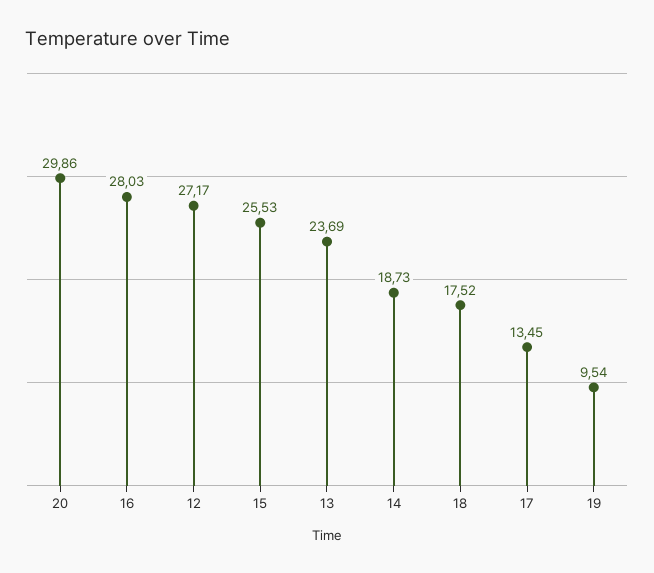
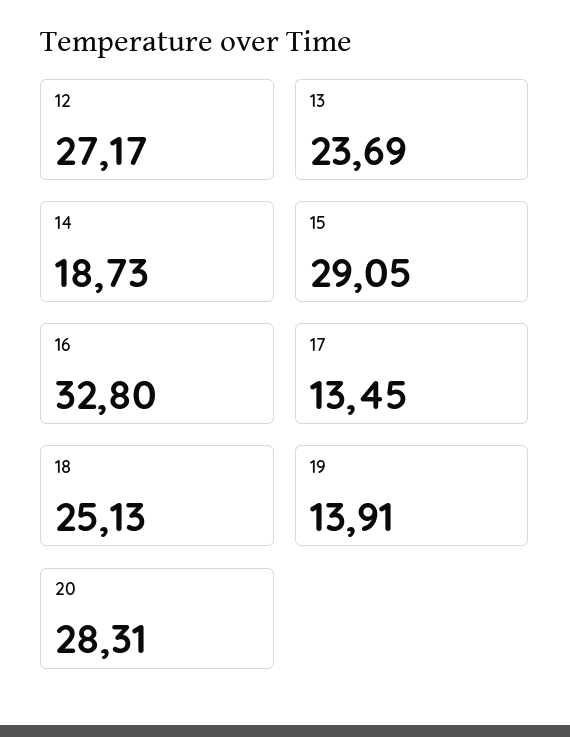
20: 29.86 -> 28.31
16: 28.03 -> 32.8
15: 25.53 -> 29.05
18: 17.52 -> 25.13
19: 9.54 -> 13.91

